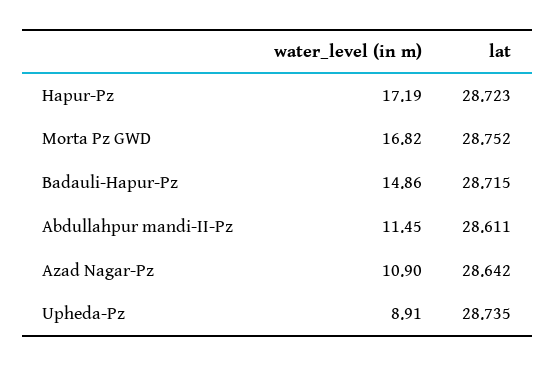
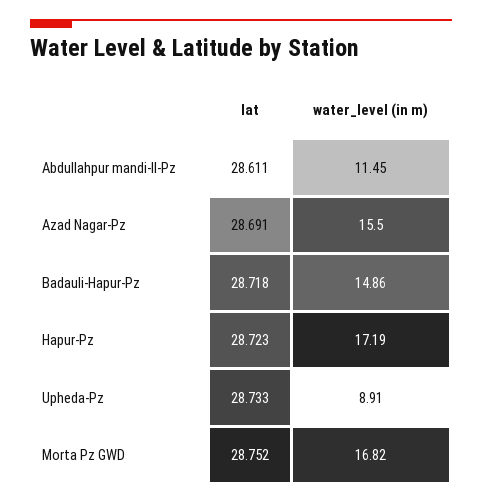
lat, Badauli-Hapur-Pz: 28.715 -> 28.718
water_level (in m), Azad Nagar-Pz: 10.9 -> 15.5
lat, Azad Nagar-Pz: 28.642 -> 28.691
lat, Upheda-Pz: 28.735 -> 28.733

